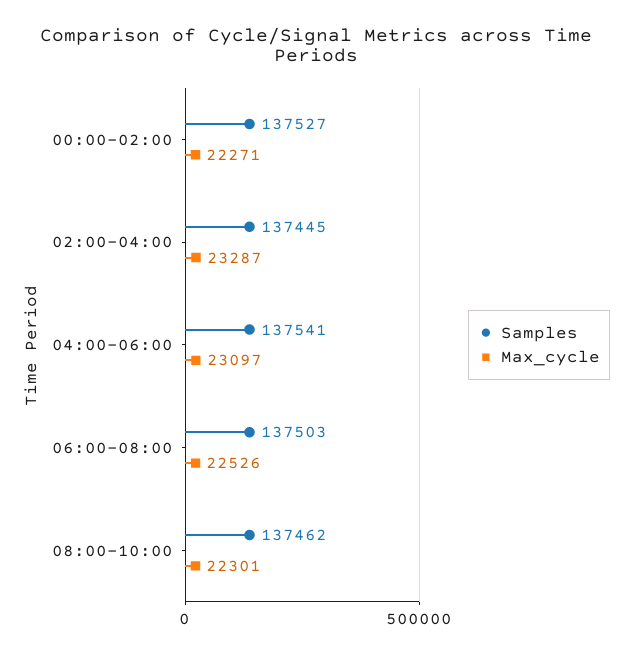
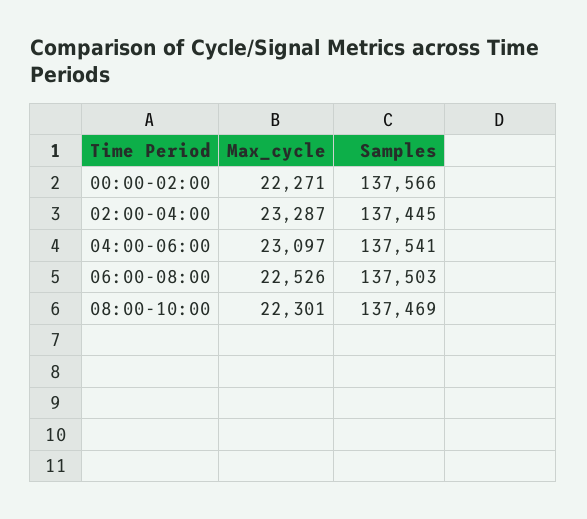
Samples, 00:00-02:00: 137527 -> 137566
Samples, 08:00-10:00: 137462 -> 137469

